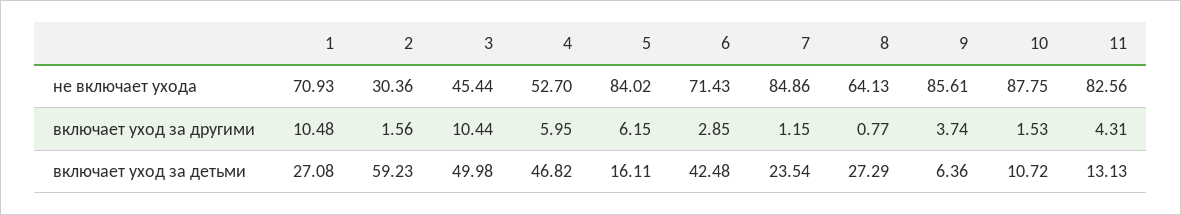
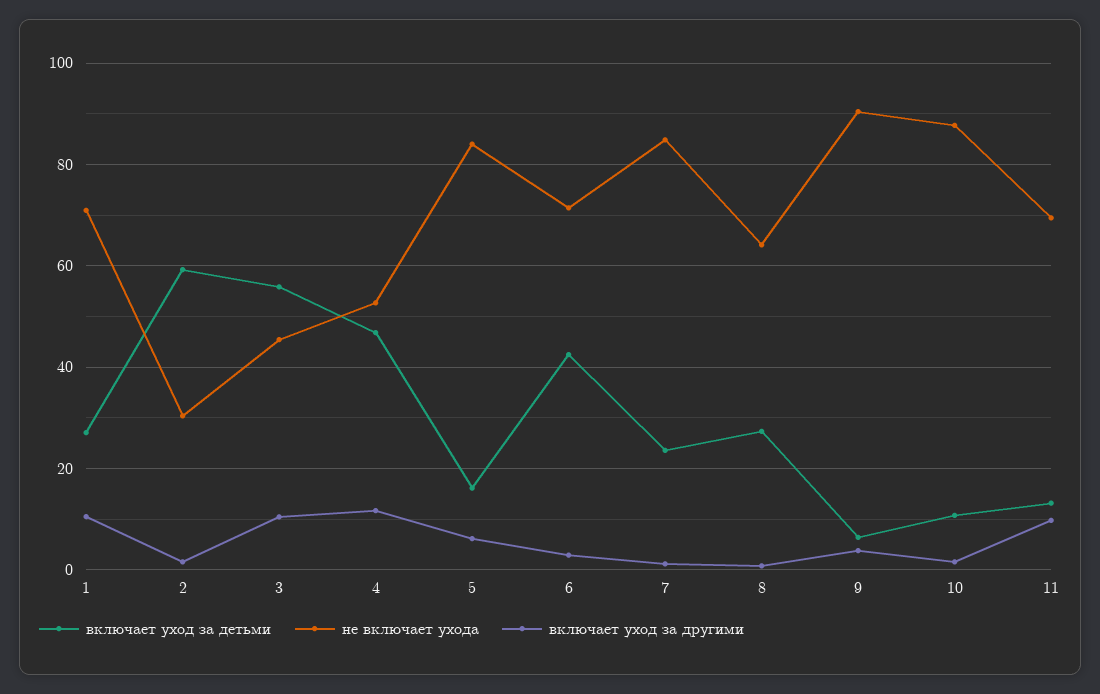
не включает ухода, 9: 85.61 -> 90
не включает ухода, 11: 82.56 -> 70
включает уход за другими, 4: 5.95 -> 12
включает уход за другими, 11: 4.31 -> 10
включает уход за детьми, 3: 49.98 -> 56

